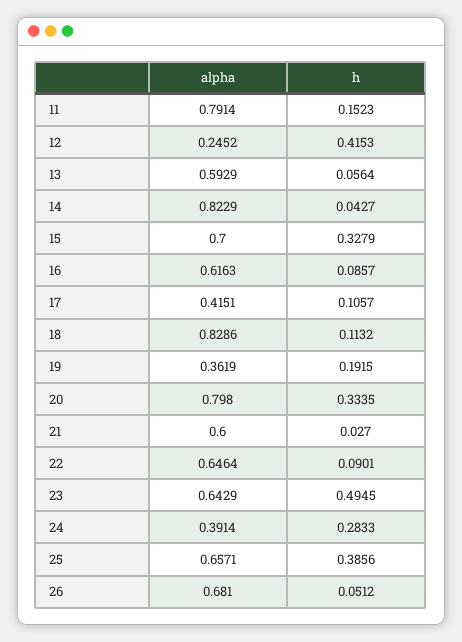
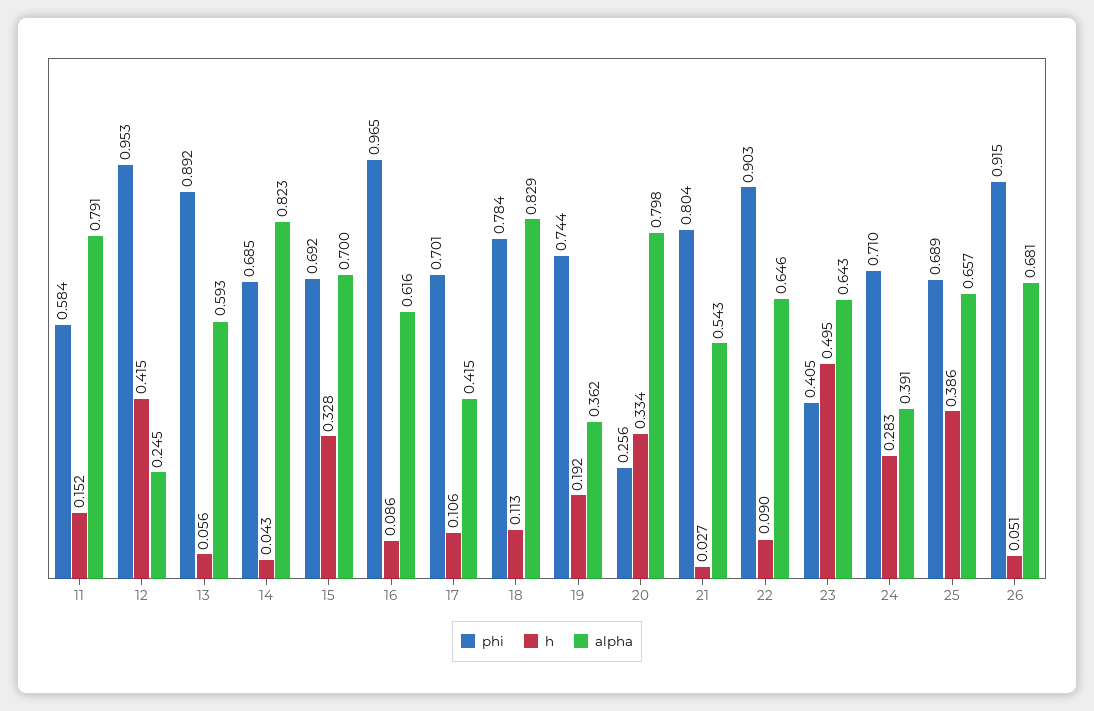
alpha, 21: 0.6 -> 0.543
phi, 11: none -> 0.584
phi, 12: none -> 0.953
phi, 13: none -> 0.892
phi, 14: none -> 0.685
phi, 15: none -> 0.692
phi, 16: none -> 0.965
phi, 17: none -> 0.701
phi, 18: none -> 0.784
phi, 19: none -> 0.744
phi, 20: none -> 0.256
phi, 21: none -> 0.804
phi, 22: none -> 0.903
phi, 23: none -> 0.405
phi, 24: none -> 0.71
phi, 25: none -> 0.689
phi, 26: none -> 0.915

